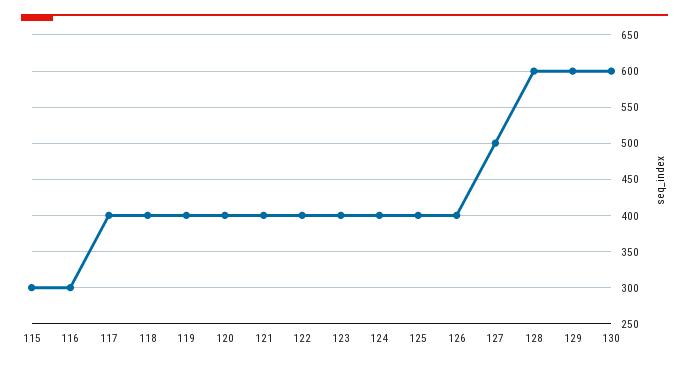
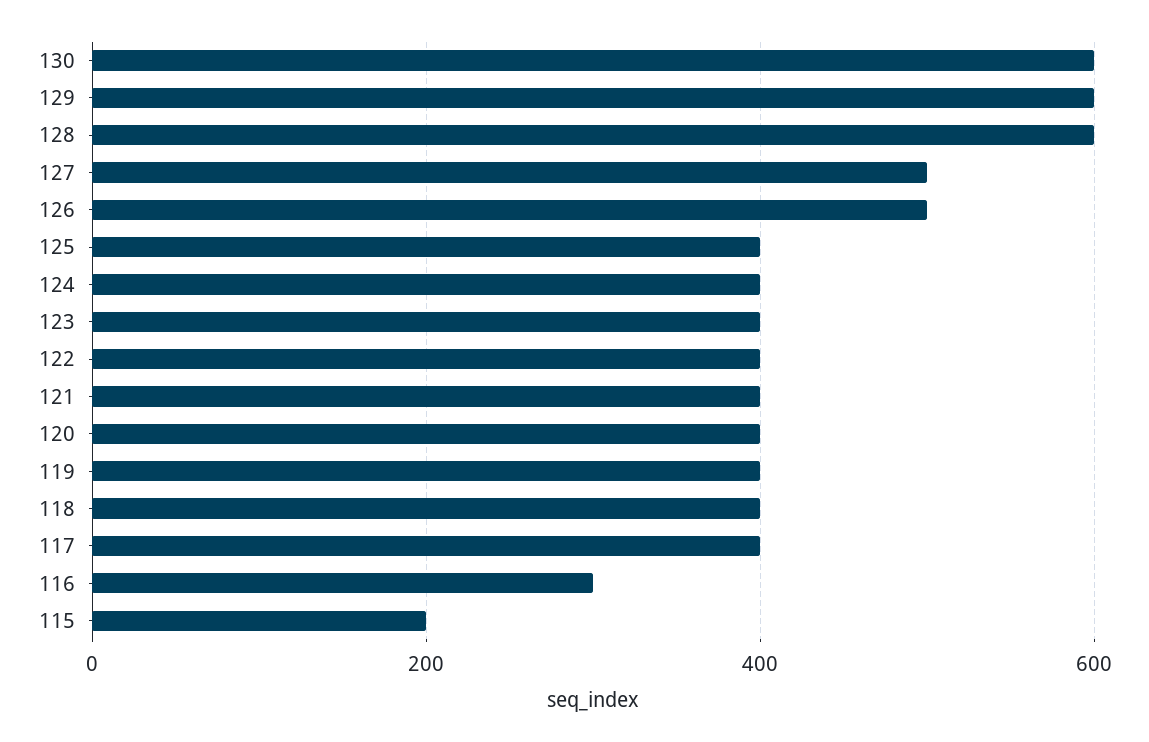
115: 300 -> 200
126: 400 -> 500

